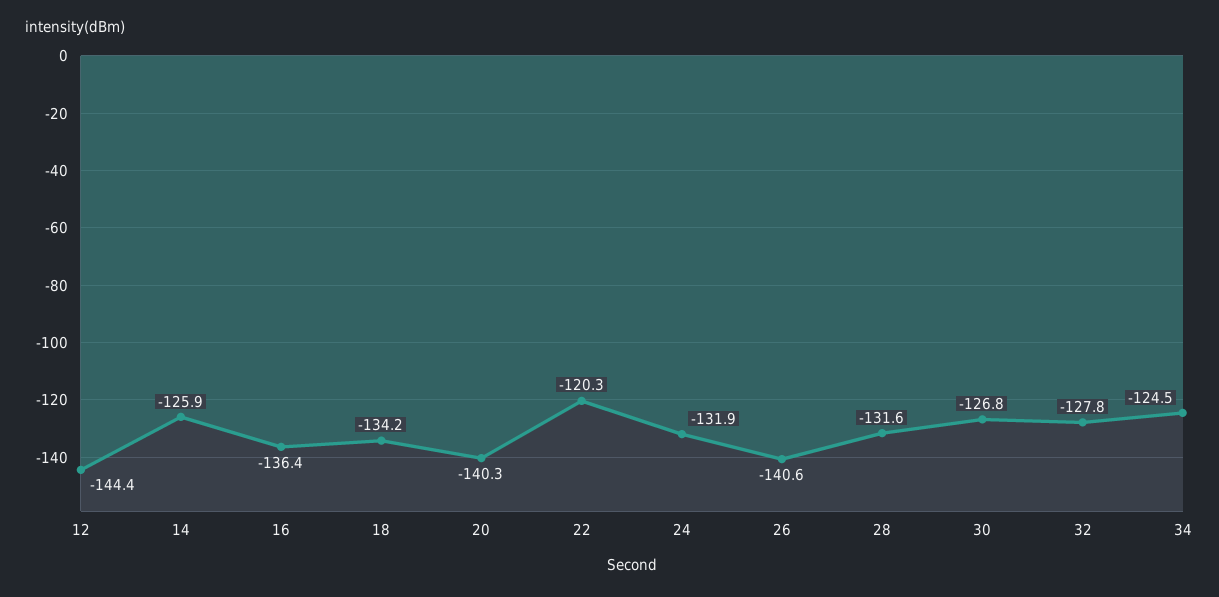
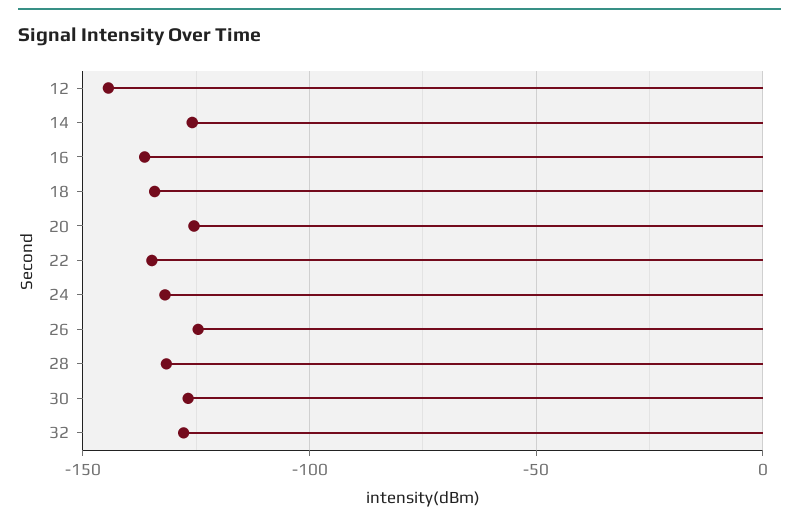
20: -140.3 -> -125
22: -120.3 -> -135
26: -140.6 -> -125
34: -124.5 -> none

